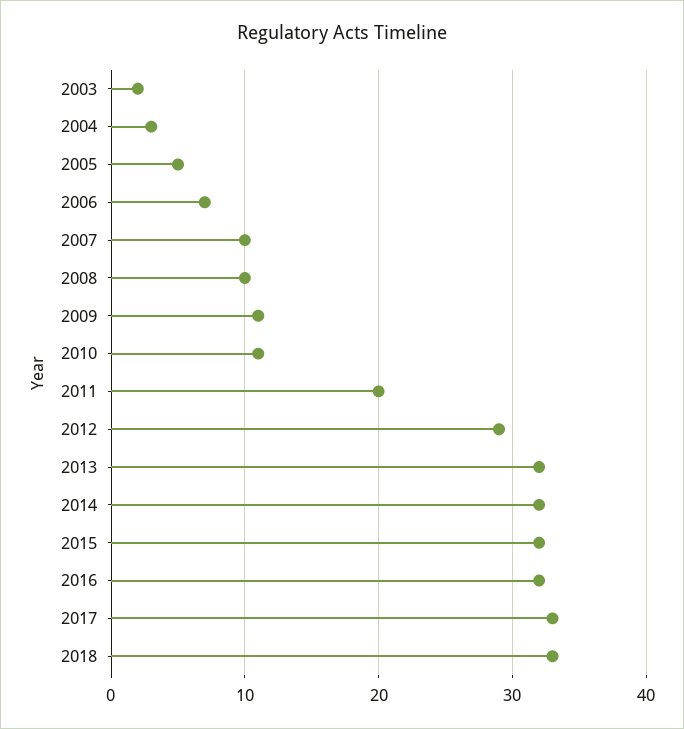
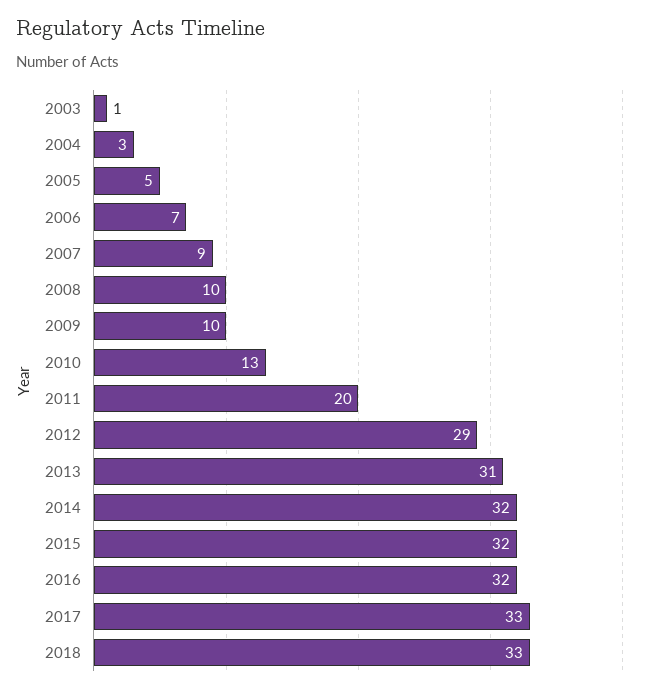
2003: 2 -> 1
2007: 10 -> 9
2009: 11 -> 10
2010: 11 -> 13
2013: 32 -> 31

